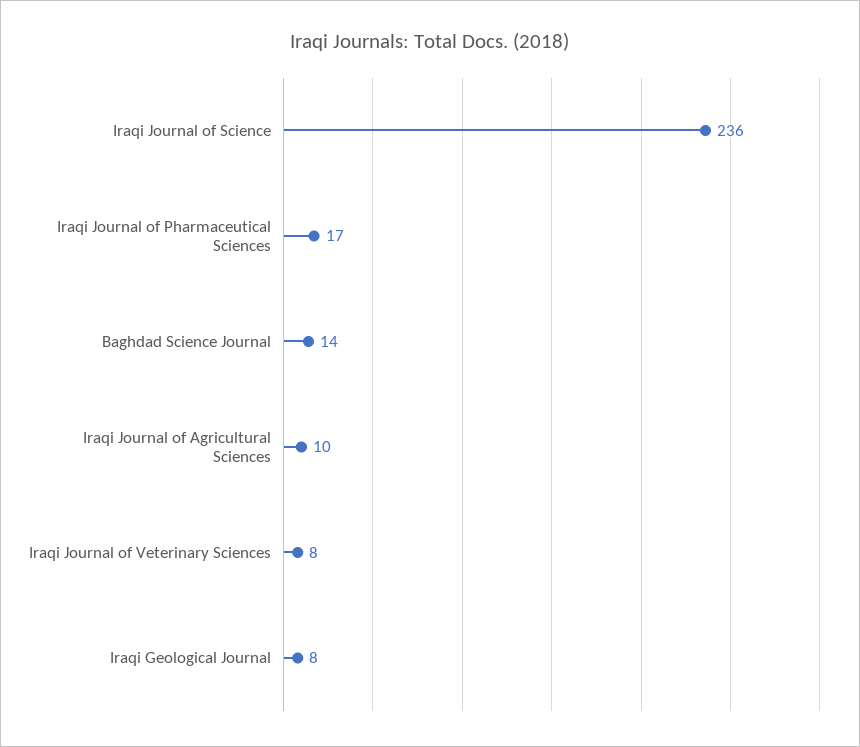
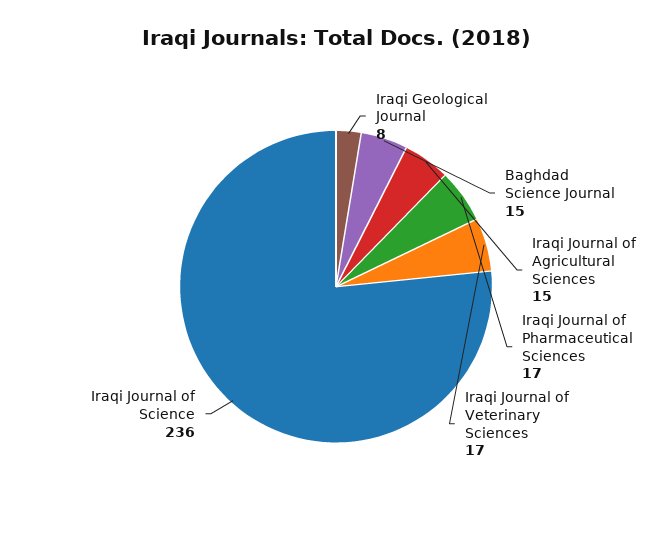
Baghdad Science Journal: 14 -> 15
Iraqi Journal of Agricultural Sciences: 10 -> 15
Iraqi Journal of Veterinary Sciences: 8 -> 17

